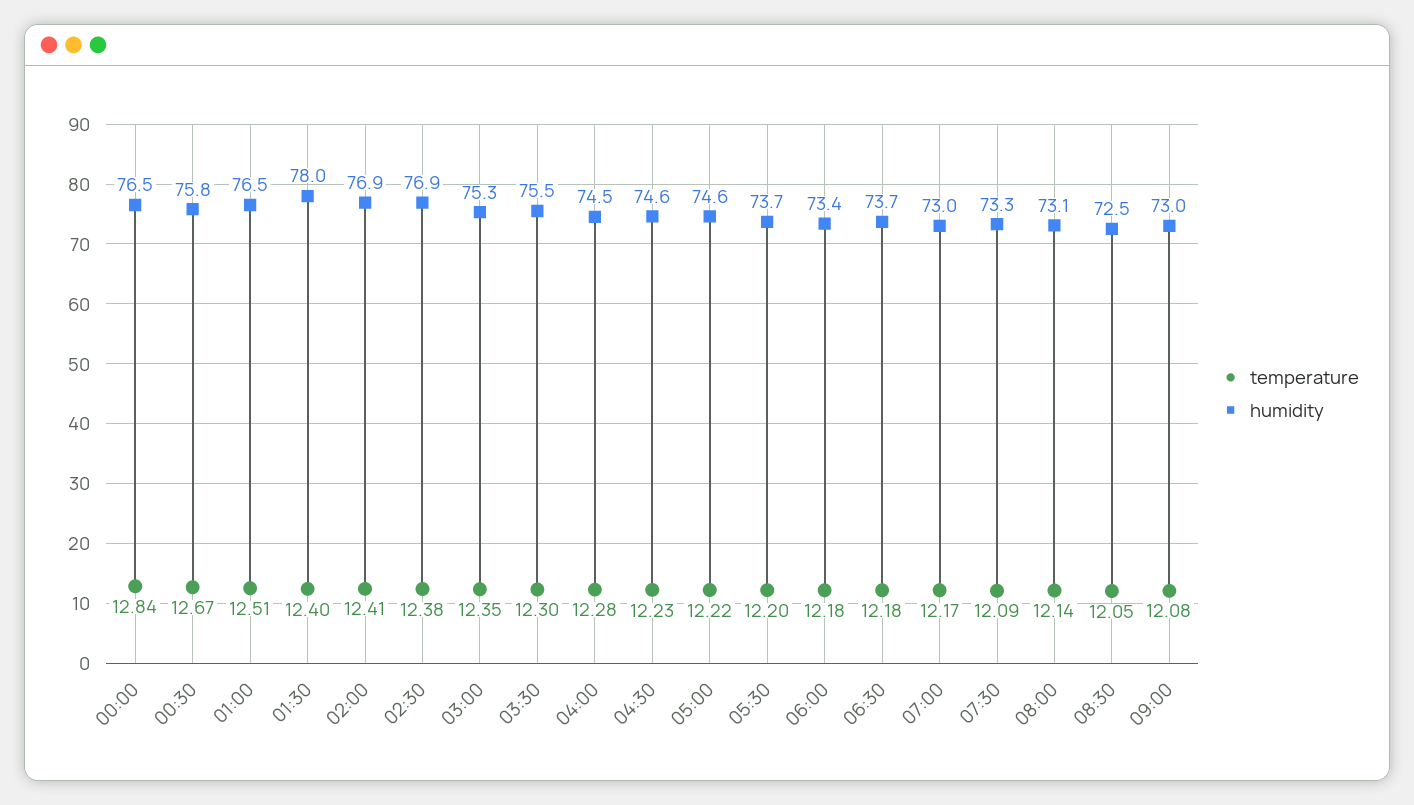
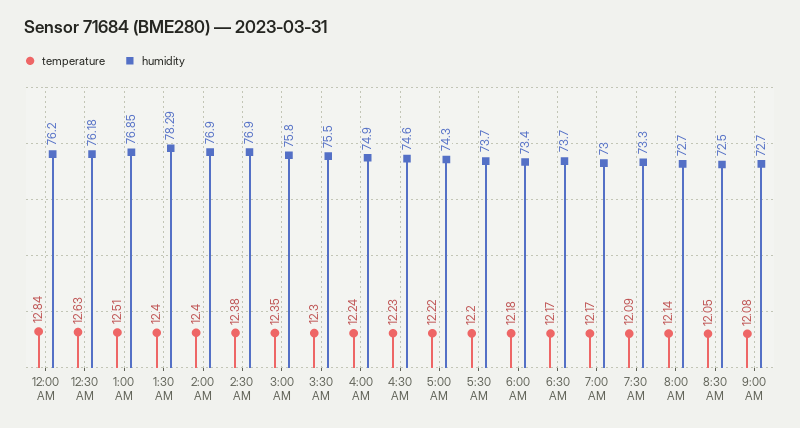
humidity, 00:00: 76.5 -> 76.2
temperature, 00:30: 12.67 -> 12.63
humidity, 00:30: 75.8 -> 76.18
humidity, 01:00: 76.5 -> 76.85
humidity, 01:30: 78 -> 78.29
temperature, 02:00: 12.41 -> 12.4
humidity, 03:00: 75.3 -> 75.8
temperature, 04:00: 12.28 -> 12.24
humidity, 04:00: 74.5 -> 74.9
humidity, 05:00: 74.6 -> 74.3
temperature, 06:30: 12.18 -> 12.17
humidity, 08:00: 73.1 -> 72.7
humidity, 09:00: 73 -> 72.7

